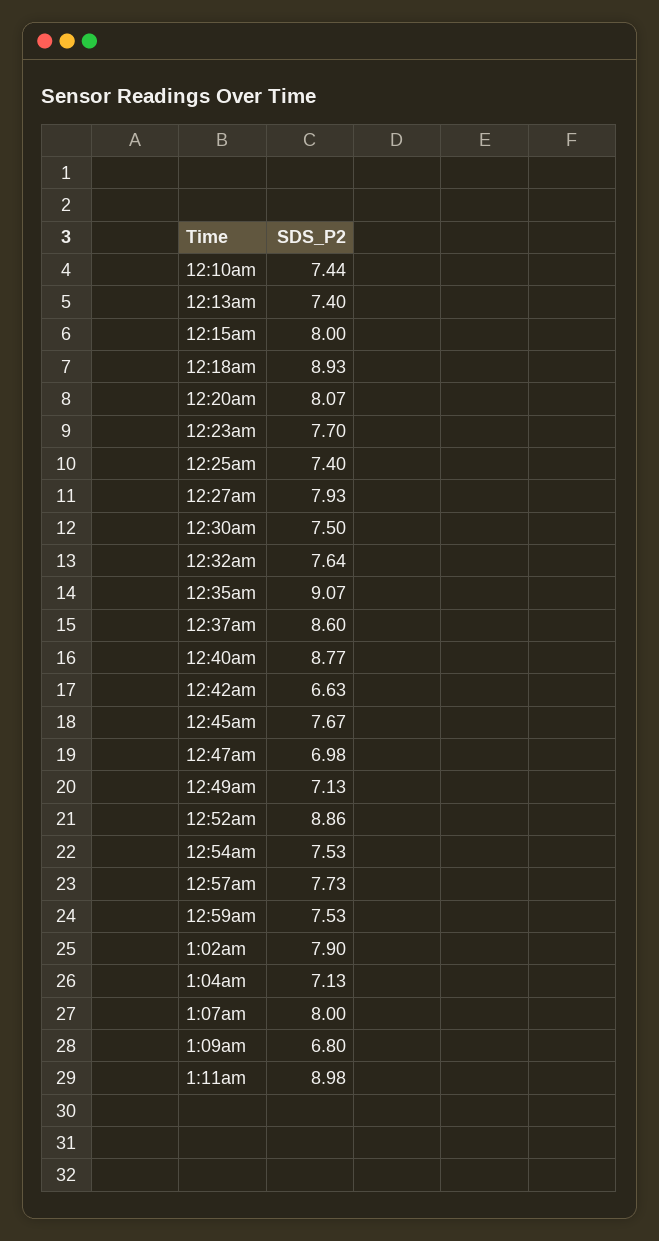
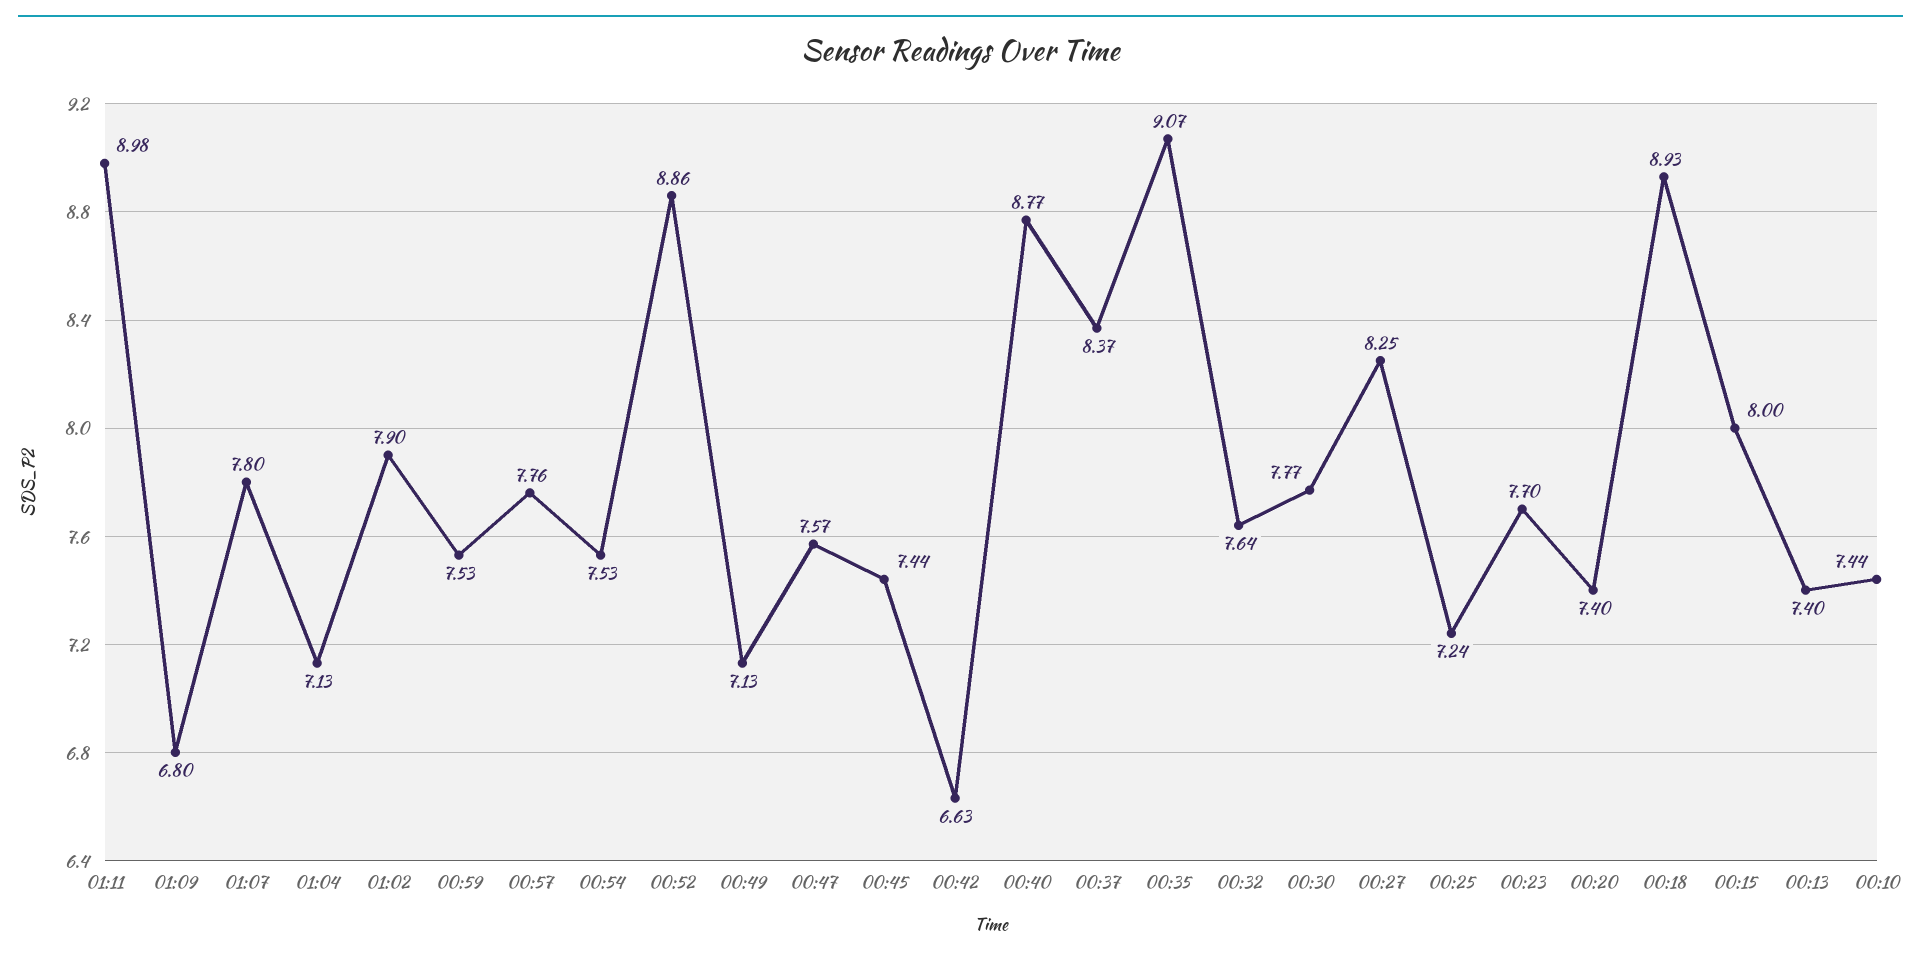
12:20am: 8.07 -> 7.4
12:25am: 7.4 -> 7.24
12:27am: 7.93 -> 8.25
12:30am: 7.5 -> 7.77
12:37am: 8.6 -> 8.37
12:45am: 7.67 -> 7.44
12:47am: 6.98 -> 7.57
12:57am: 7.73 -> 7.76
1:07am: 8 -> 7.8

